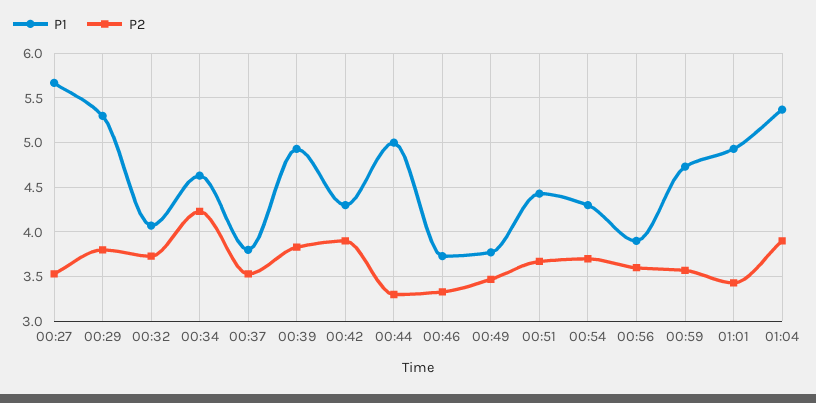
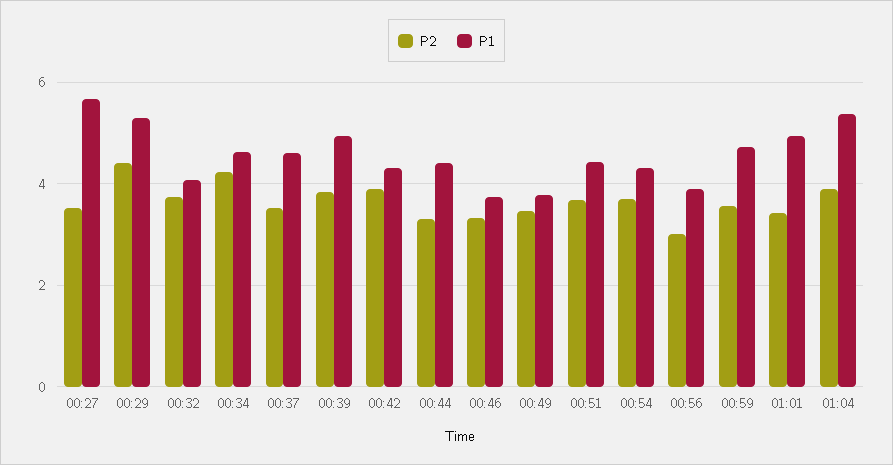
P2, 00:29: 3.8 -> 4.4
P1, 00:37: 3.8 -> 4.6
P1, 00:44: 5 -> 4.4
P2, 00:56: 3.6 -> 3

